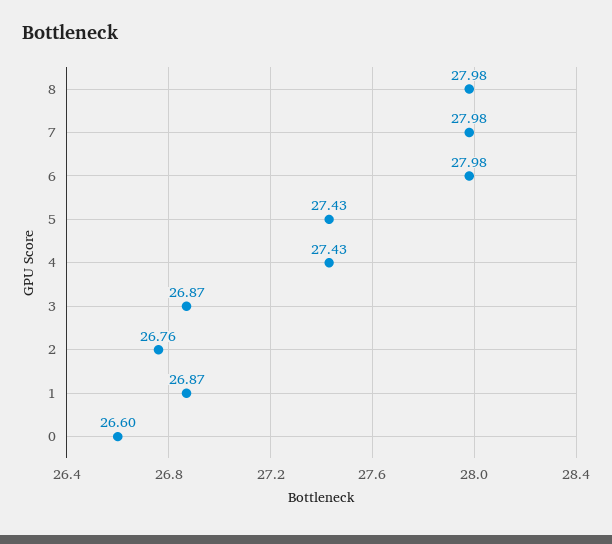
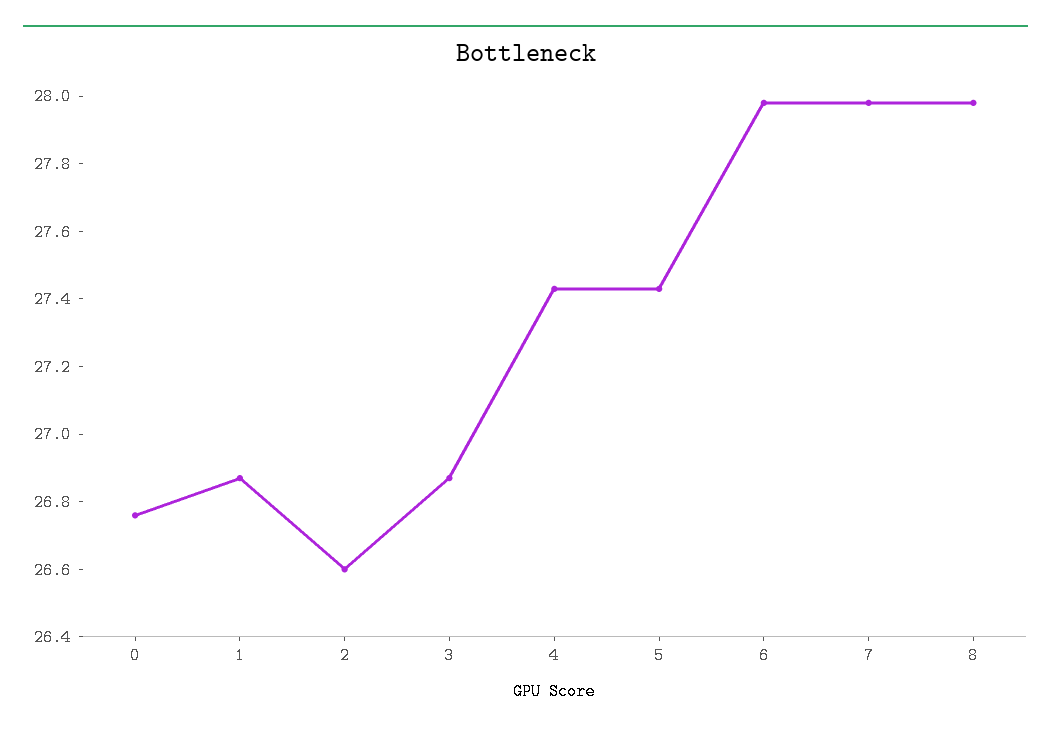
2: 26.76 -> 26.6
0: 26.6 -> 26.75

